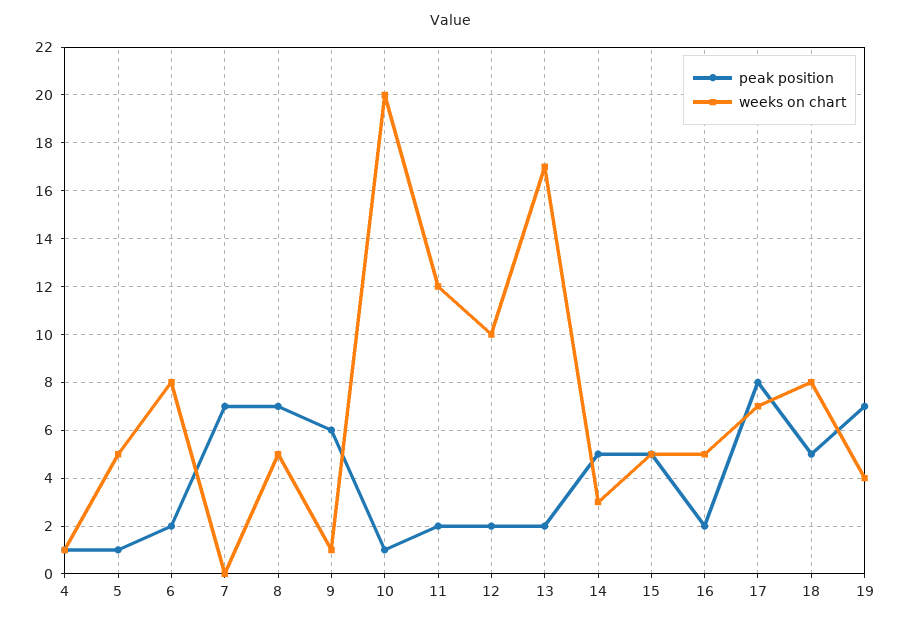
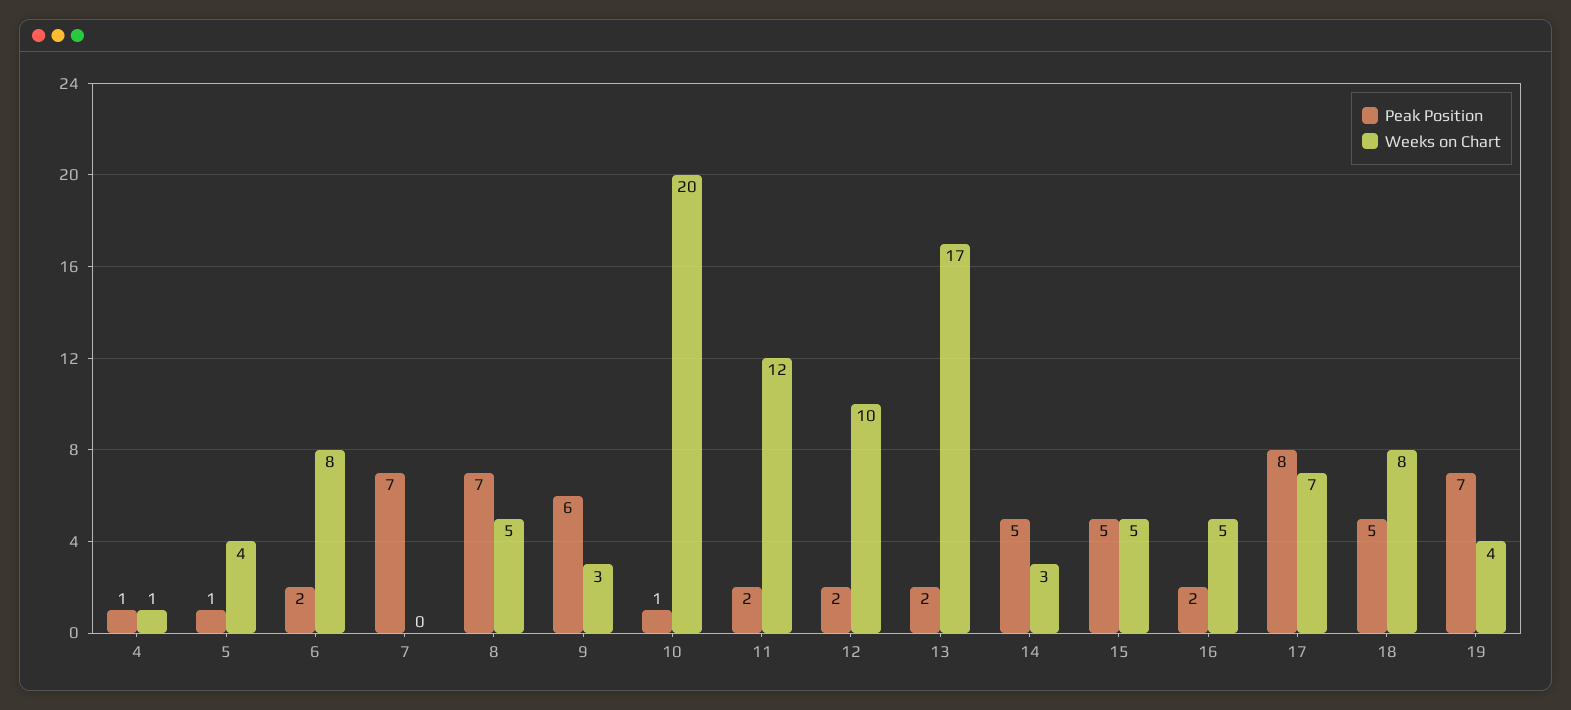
weeks on chart, 5: 5 -> 4
weeks on chart, 9: 1 -> 3

